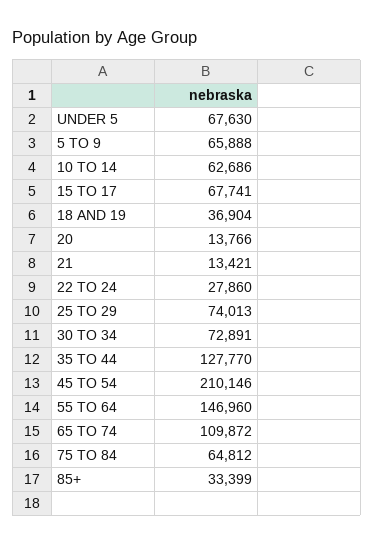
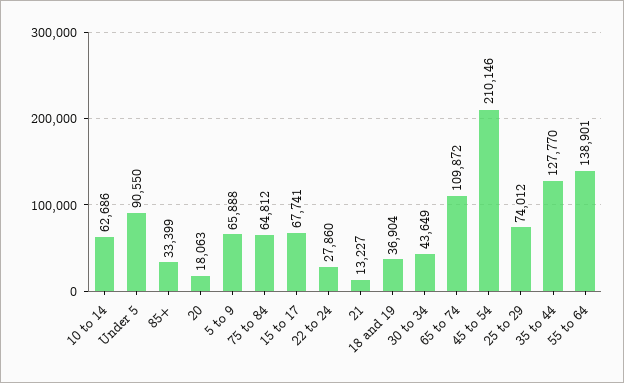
UNDER 5: 67630 -> 90550
20: 13766 -> 18063
21: 13421 -> 13227
25 TO 29: 74013 -> 74012
30 TO 34: 72891 -> 43649
55 TO 64: 146960 -> 138901

